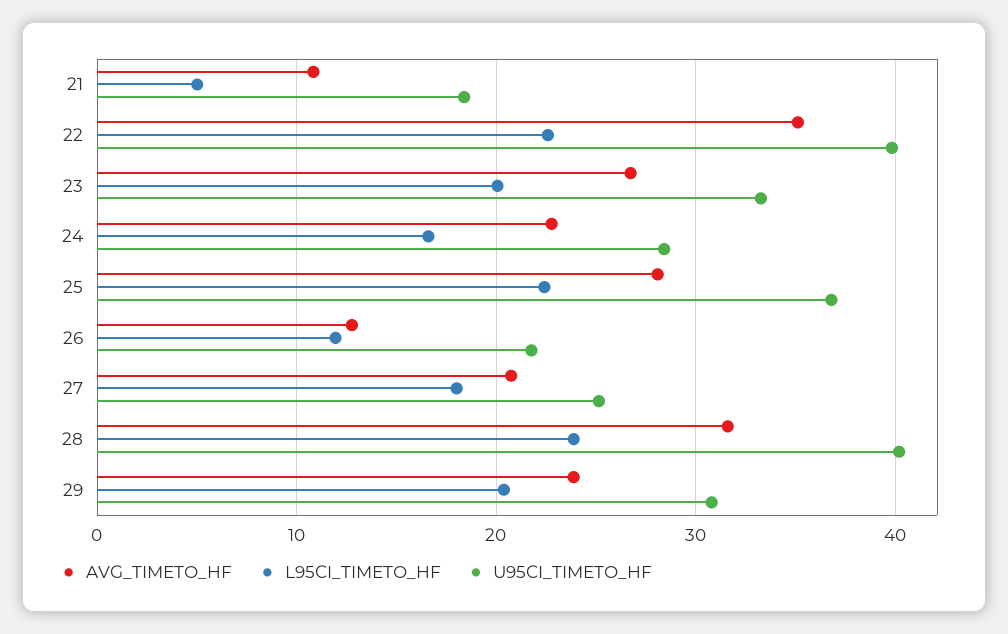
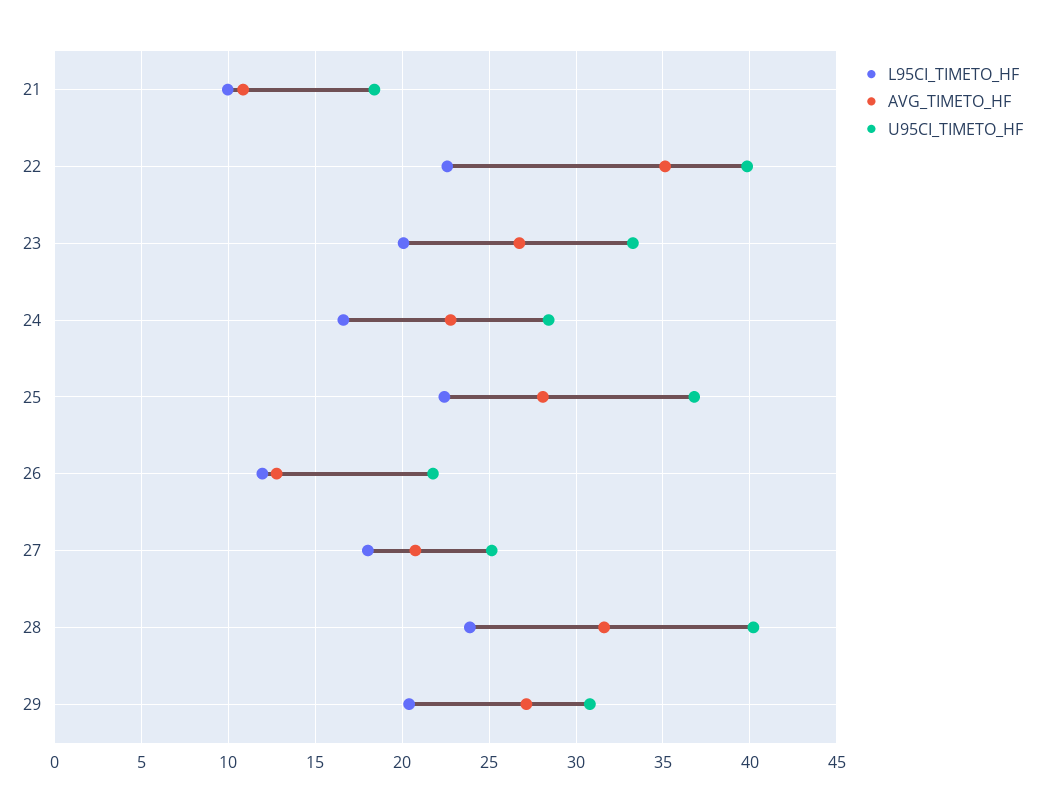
L95CI_TIMETO_HF, 21: 5 -> 10
AVG_TIMETO_HF, 29: 24 -> 27

